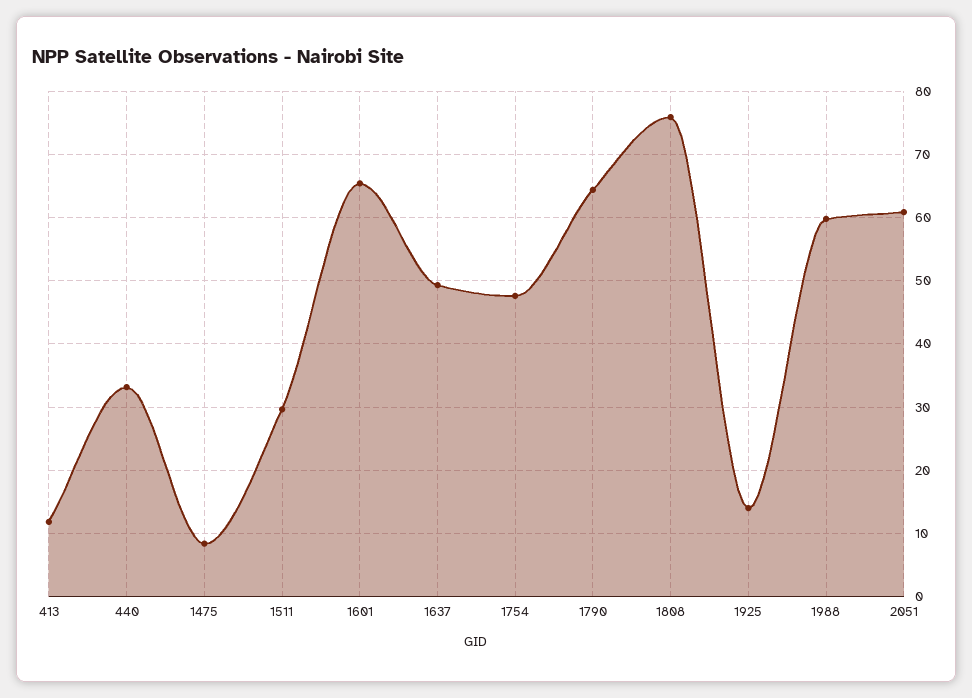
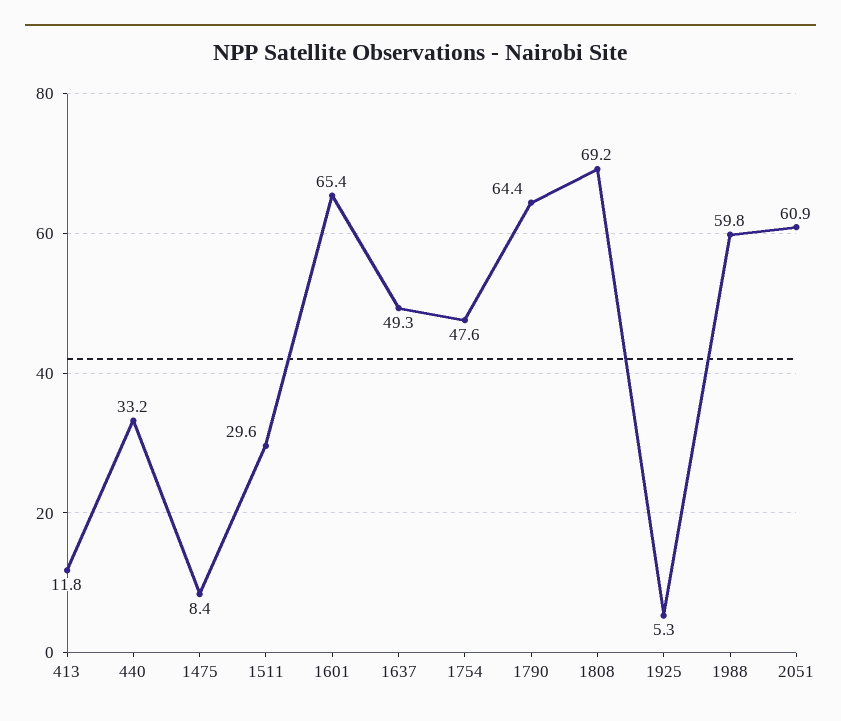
1808: 76 -> 69.2
1925: 14 -> 5.3

